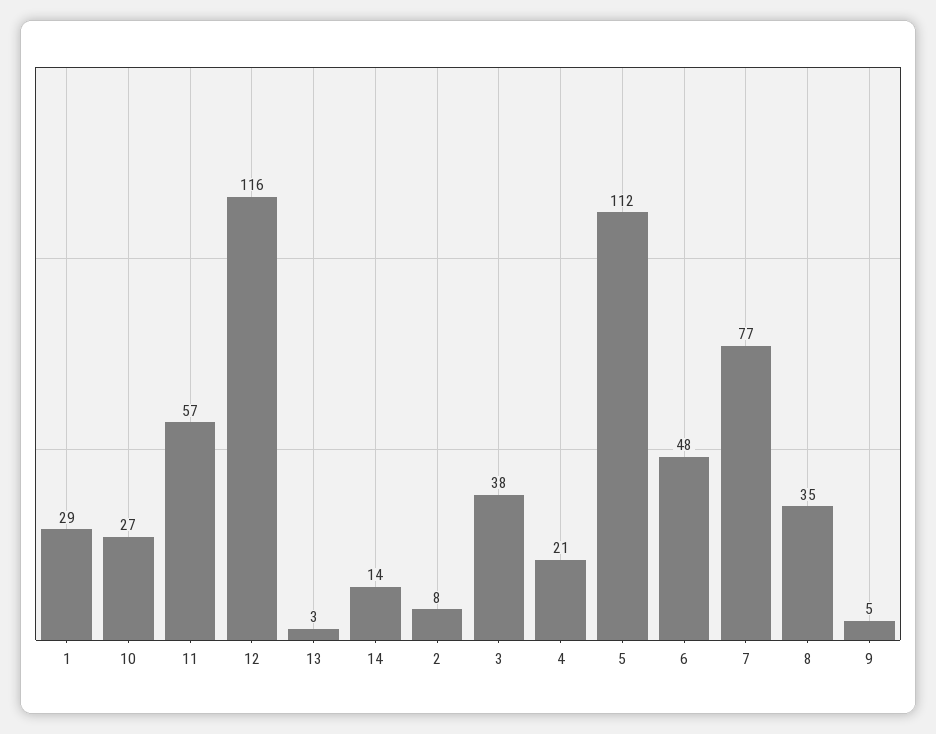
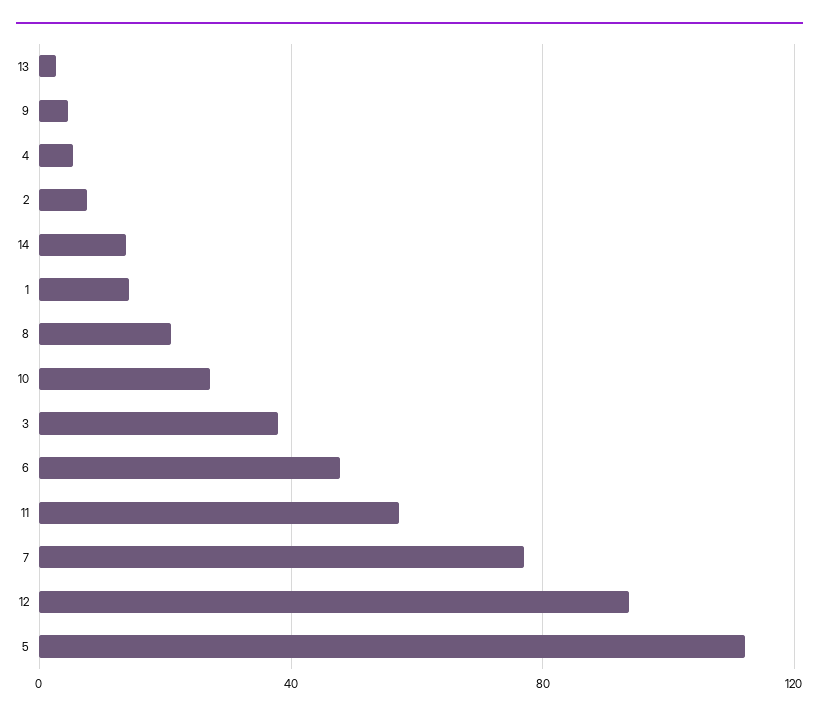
1: 29 -> 15
12: 116 -> 95
4: 21 -> 5
8: 35 -> 20

